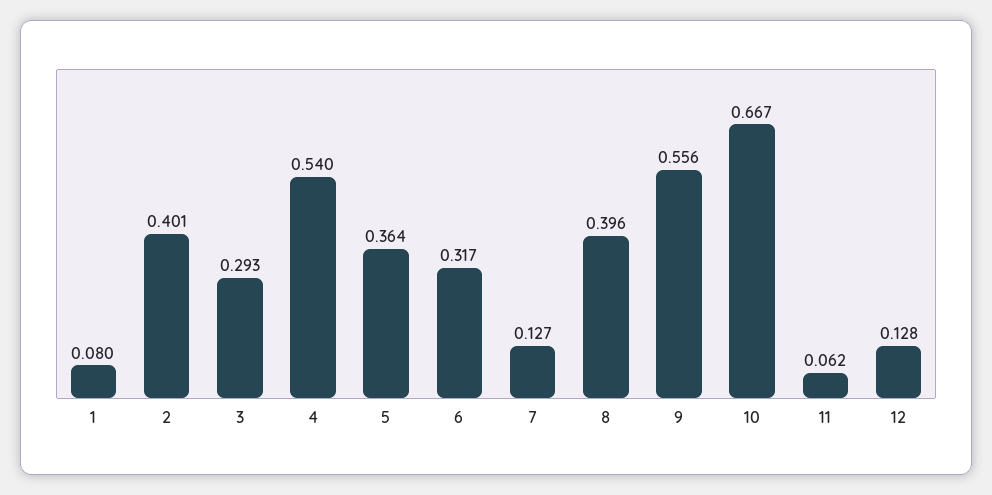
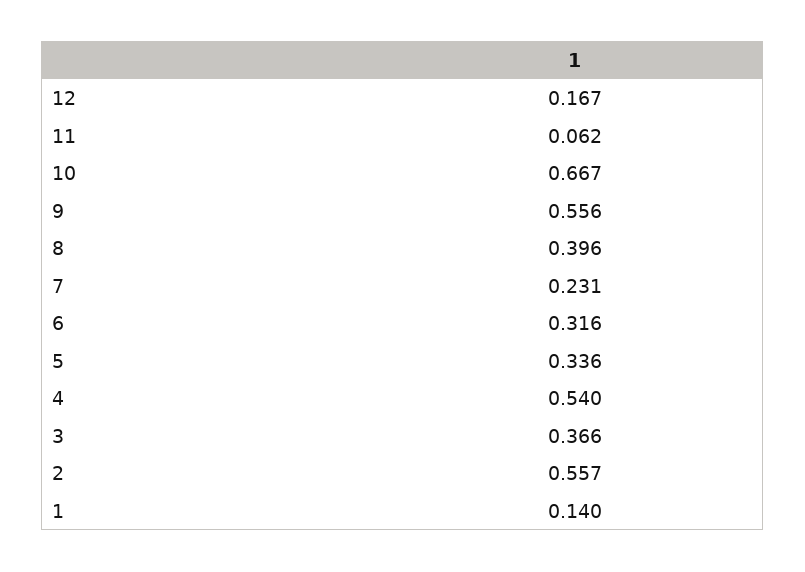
1: 0.08 -> 0.14
2: 0.401 -> 0.557
3: 0.293 -> 0.366
5: 0.364 -> 0.336
6: 0.317 -> 0.316
7: 0.127 -> 0.231
12: 0.128 -> 0.167

